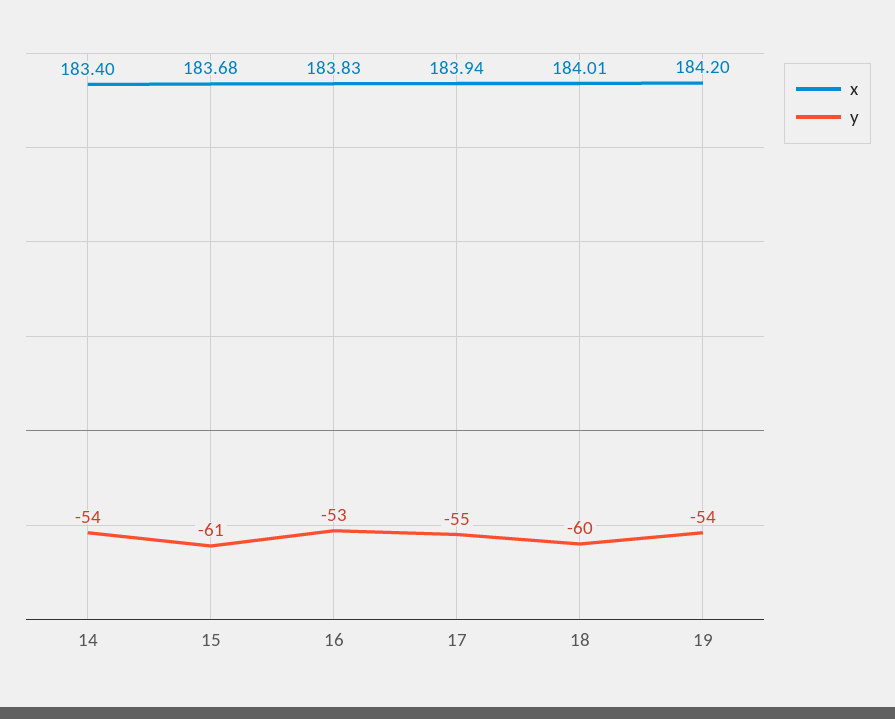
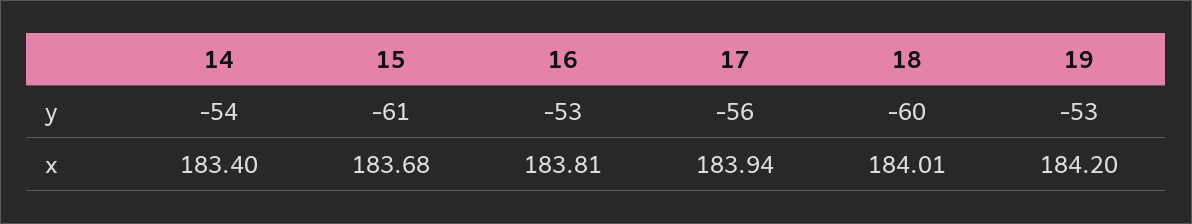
x, 16: 183.83 -> 183.81
y, 17: -55 -> -56
y, 19: -54 -> -53

